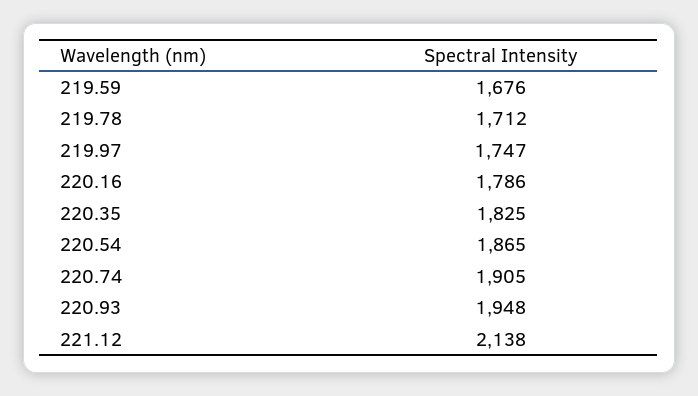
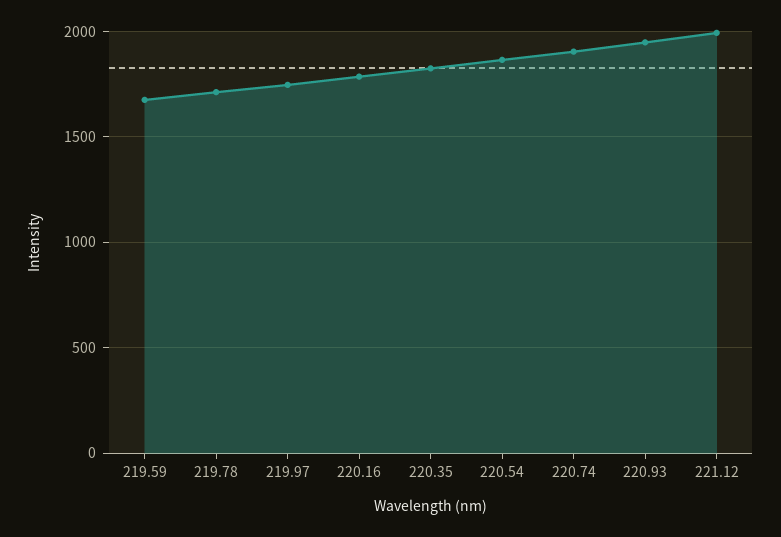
221.12: 2138 -> 2000

